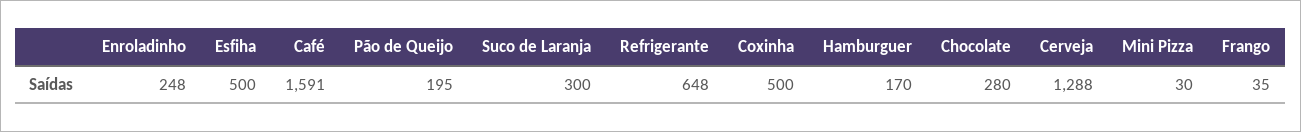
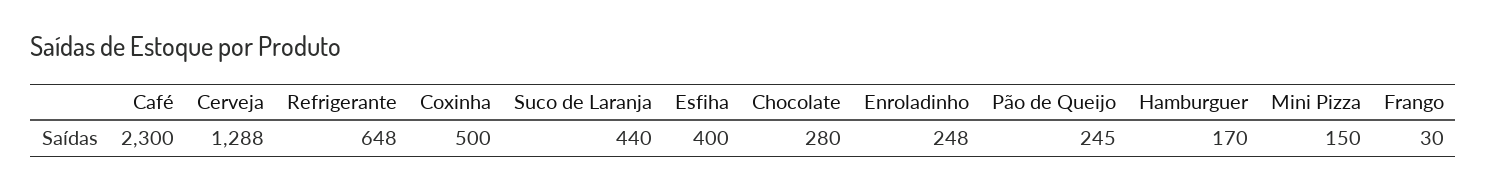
Esfiha: 500 -> 400
Café: 1591 -> 2300
Pão de Queijo: 195 -> 245
Suco de Laranja: 300 -> 440
Mini Pizza: 30 -> 150
Frango: 35 -> 30

